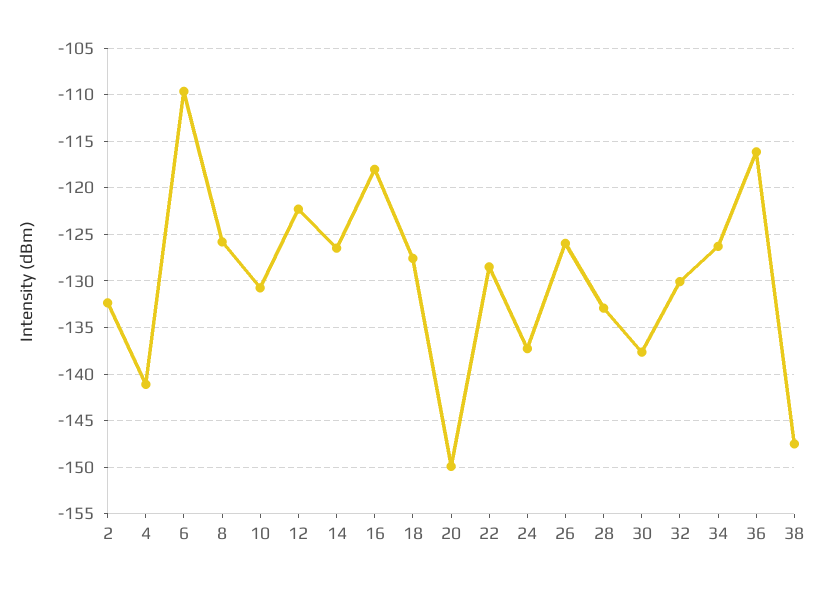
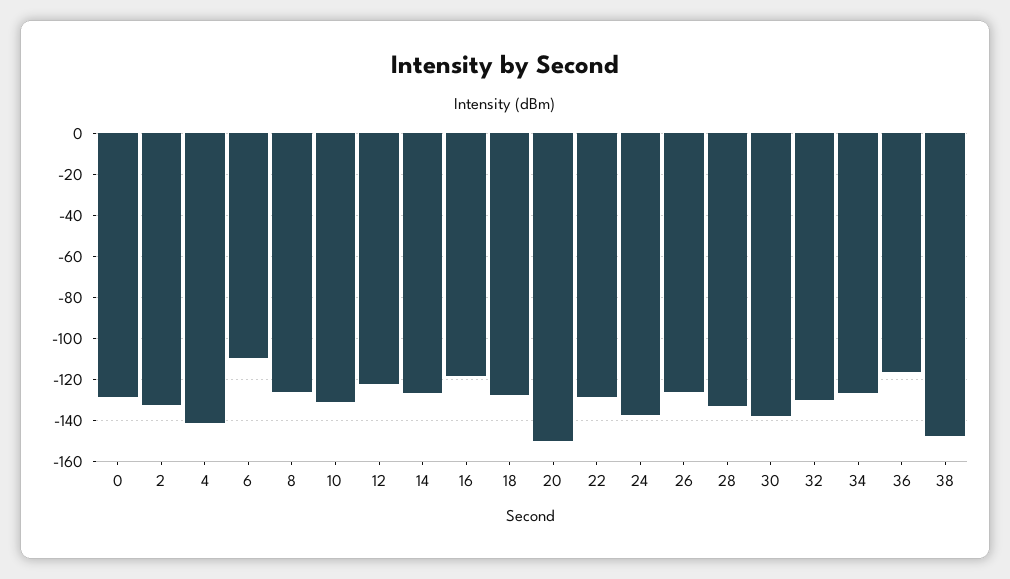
0: none -> -130

